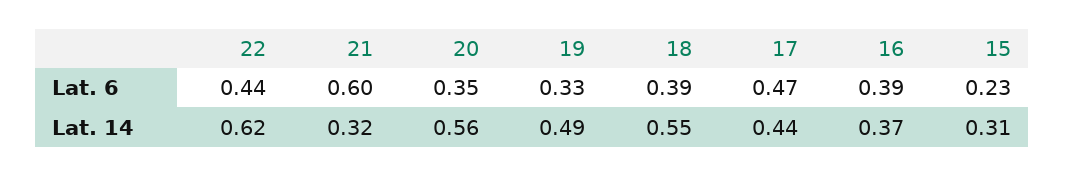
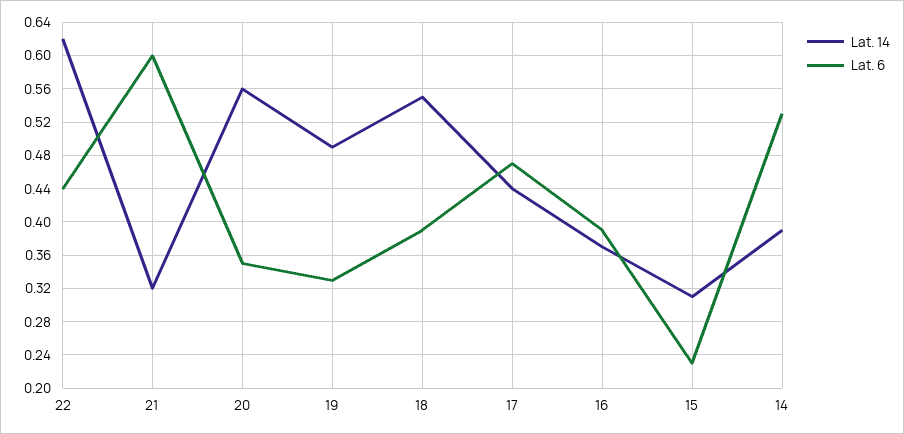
Lat. 14, 14: none -> 0.39
Lat. 6, 14: none -> 0.53

